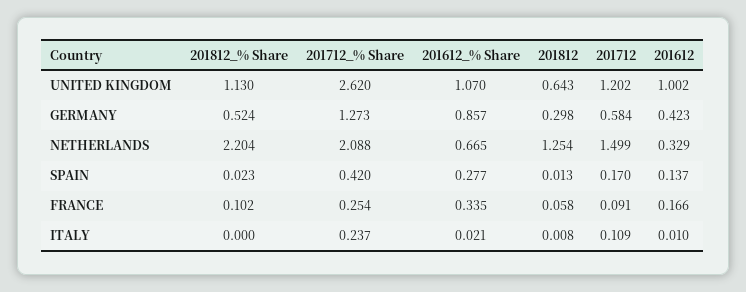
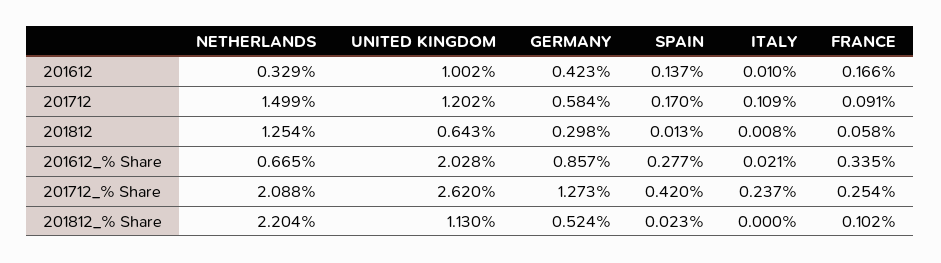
201612_% Share, UNITED KINGDOM: 1.07 -> 2.028

